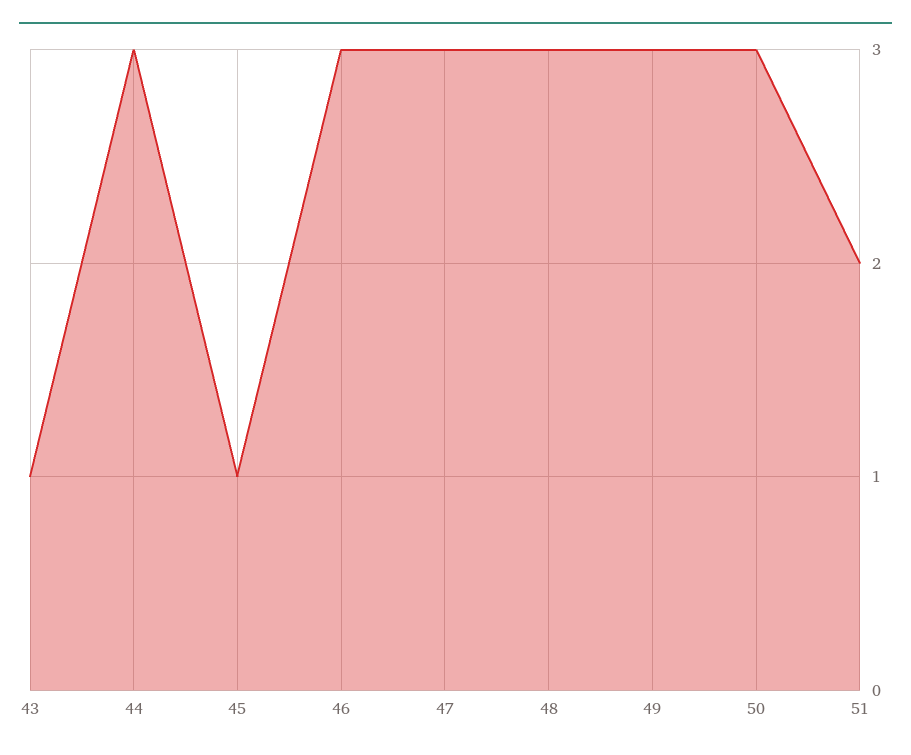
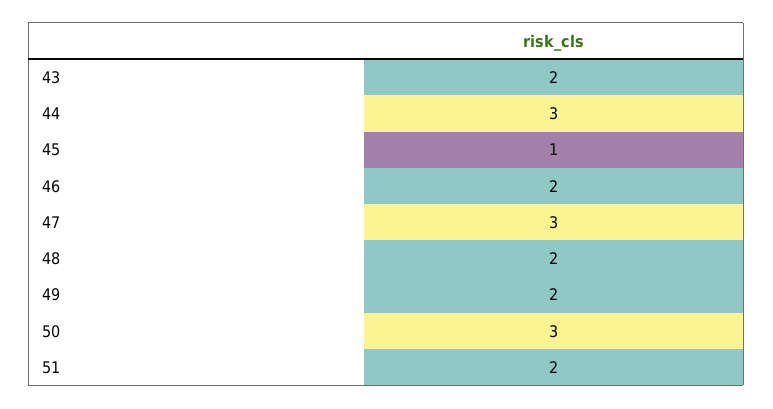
43: 1 -> 2
46: 3 -> 2
48: 3 -> 2
49: 3 -> 2

